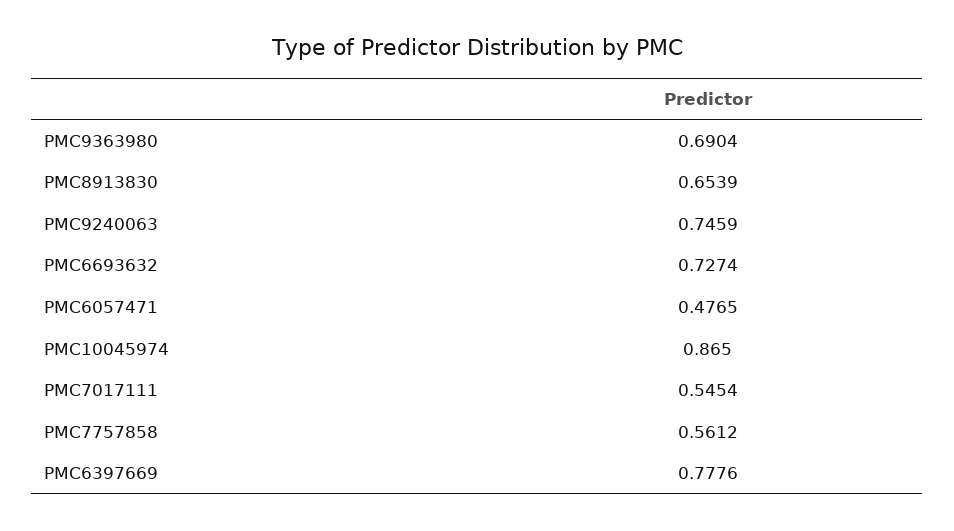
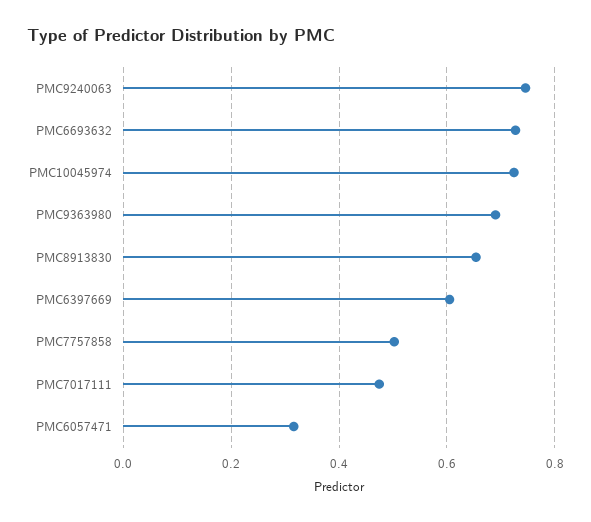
PMC6057471: 0.4765 -> 0.32
PMC10045974: 0.865 -> 0.72
PMC7017111: 0.5454 -> 0.48
PMC7757858: 0.5612 -> 0.5
PMC6397669: 0.7776 -> 0.6

